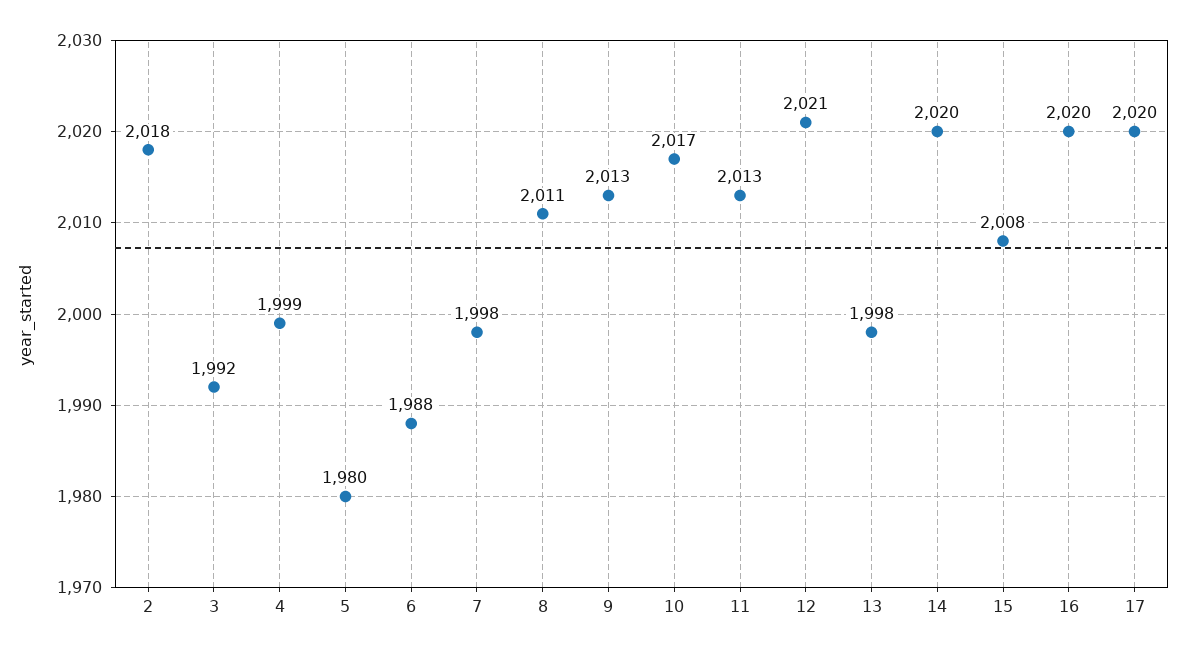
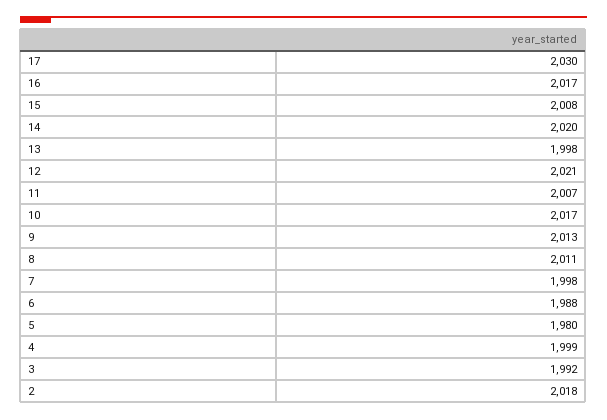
11: 2013 -> 2007
16: 2020 -> 2017
17: 2020 -> 2030

